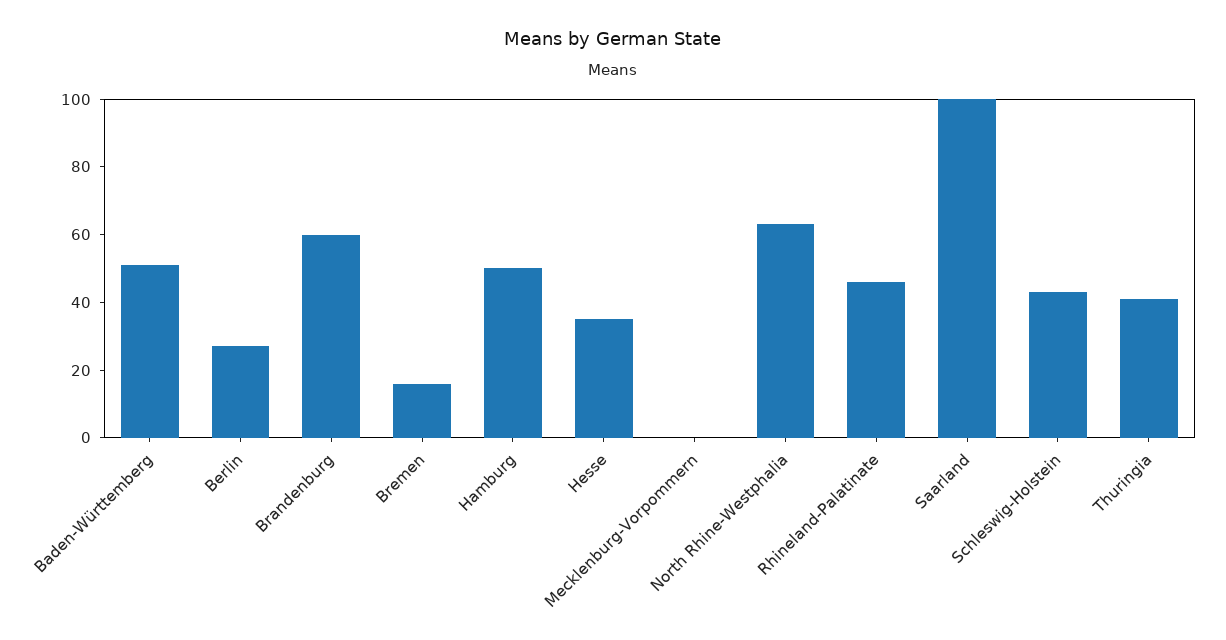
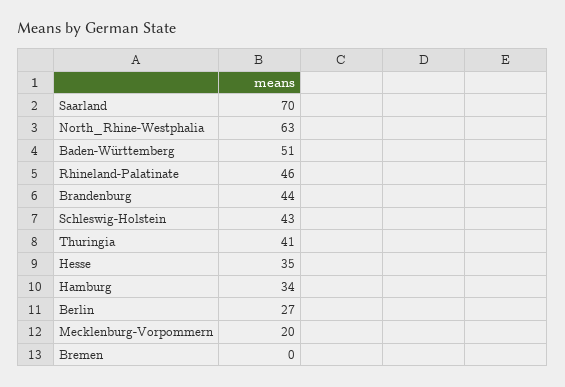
Brandenburg: 60 -> 44
Bremen: 15 -> 0
Hamburg: 50 -> 34
Mecklenburg-Vorpommern: 0 -> 20
Saarland: 100 -> 70

